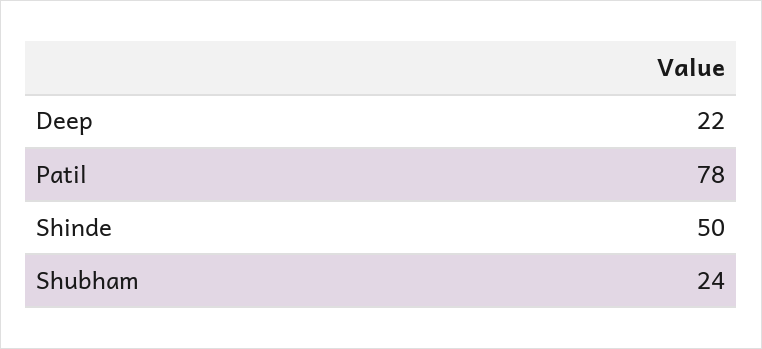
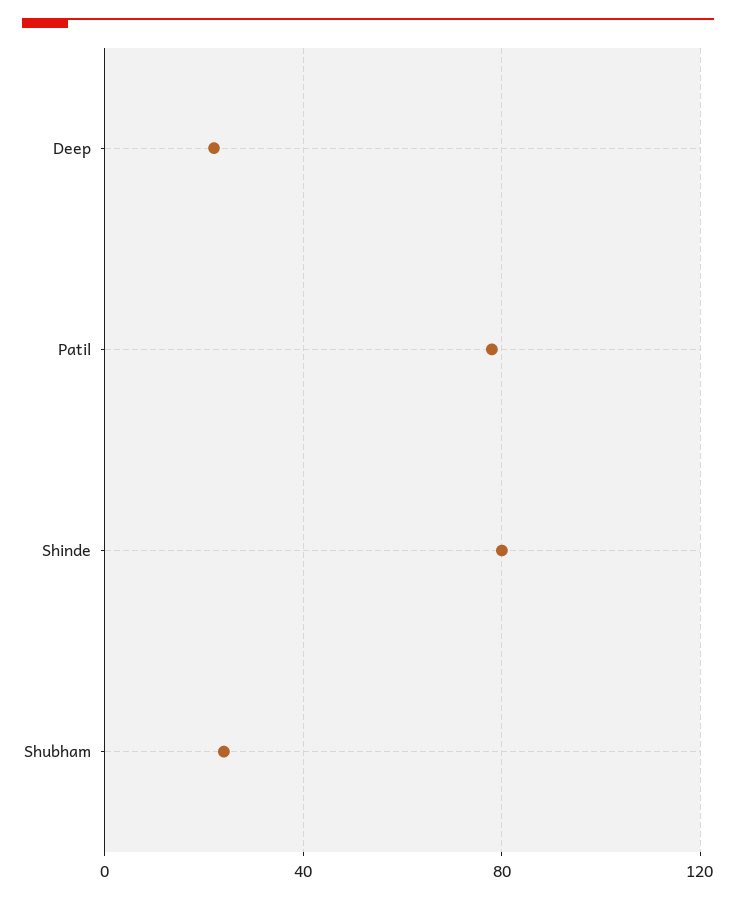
Shinde: 50 -> 80

